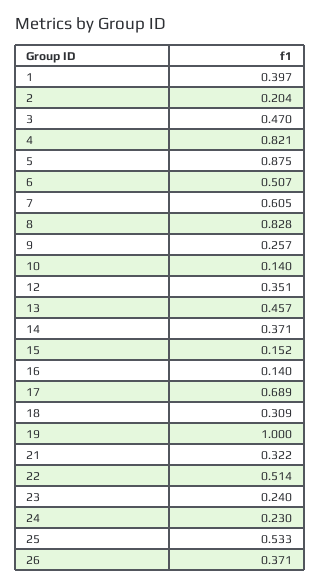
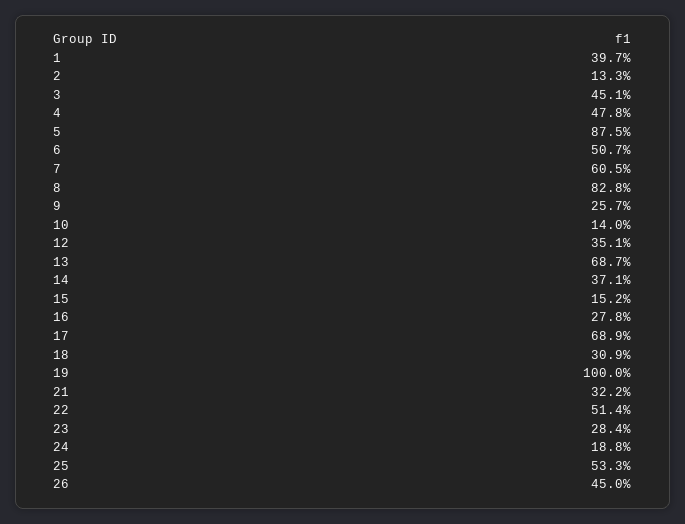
2: 0.204 -> 0.133
3: 0.47 -> 0.451
4: 0.821 -> 0.478
13: 0.457 -> 0.687
16: 0.14 -> 0.278
23: 0.24 -> 0.284
24: 0.23 -> 0.188
26: 0.371 -> 0.45

